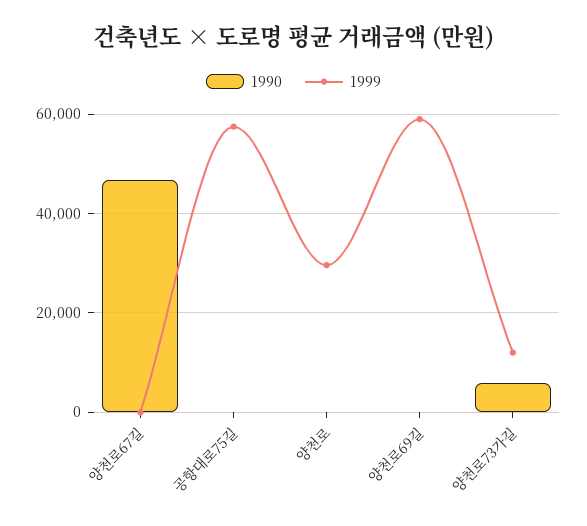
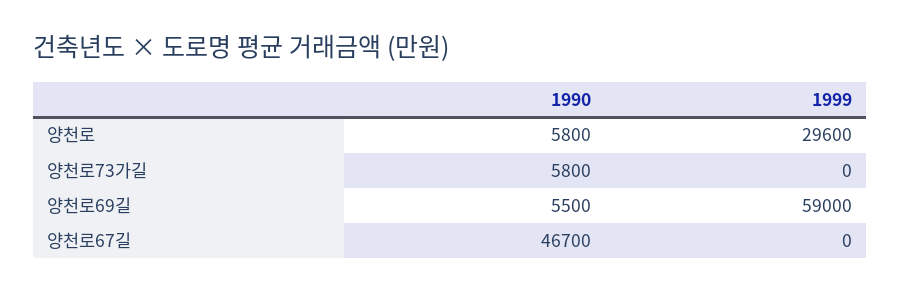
1990, 공항대로75길: 0 -> none
1999, 공항대로75길: 58000 -> none
1990, 양천로: 0 -> 5800
1990, 양천로69길: 0 -> 5500
1999, 양천로73가길: 12000 -> 0

